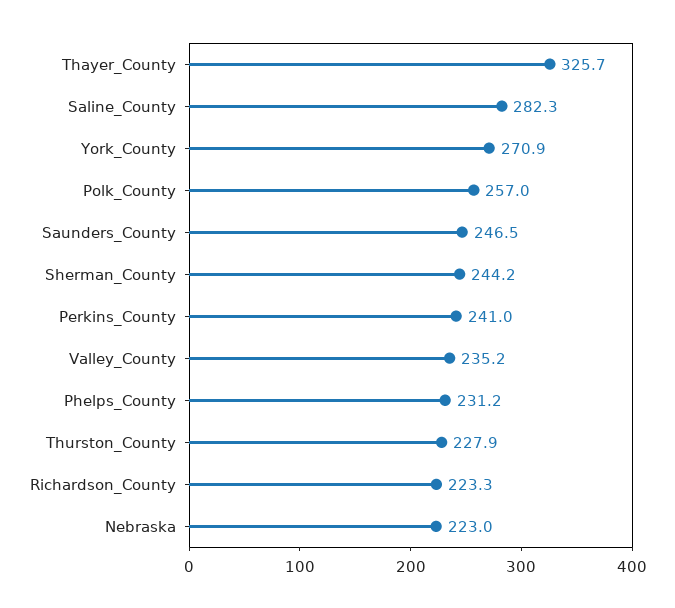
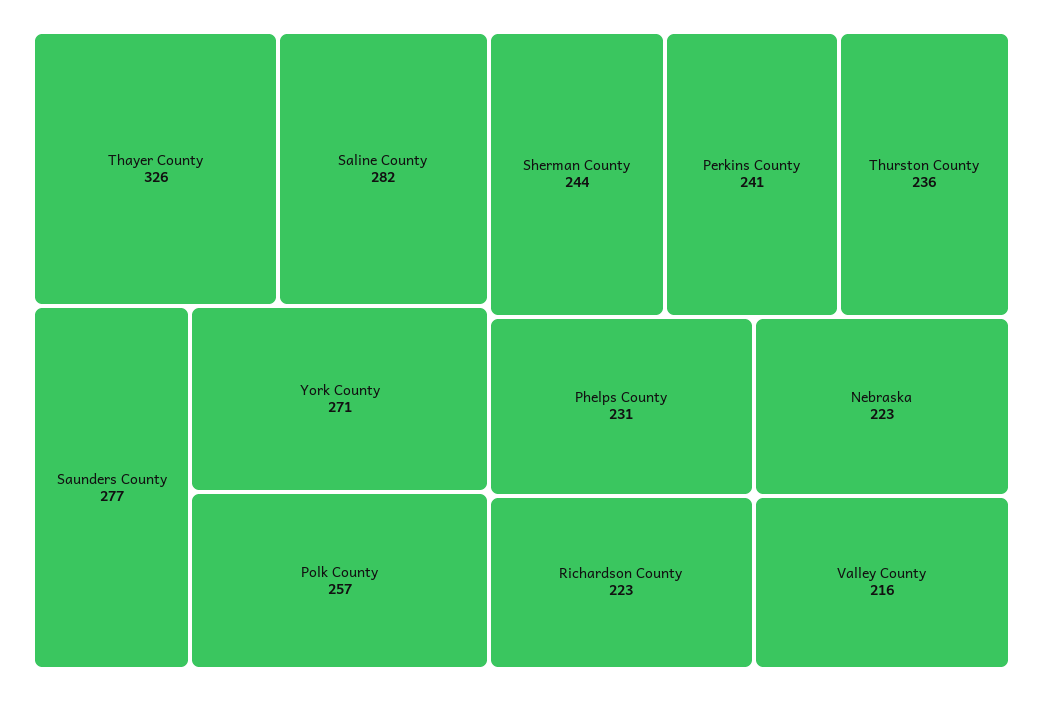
Saunders_County: 246.5 -> 277
Valley_County: 235.2 -> 216
Thurston_County: 227.9 -> 236

